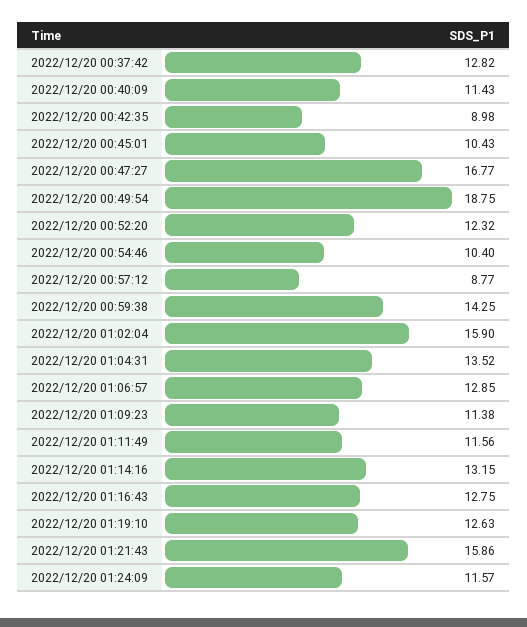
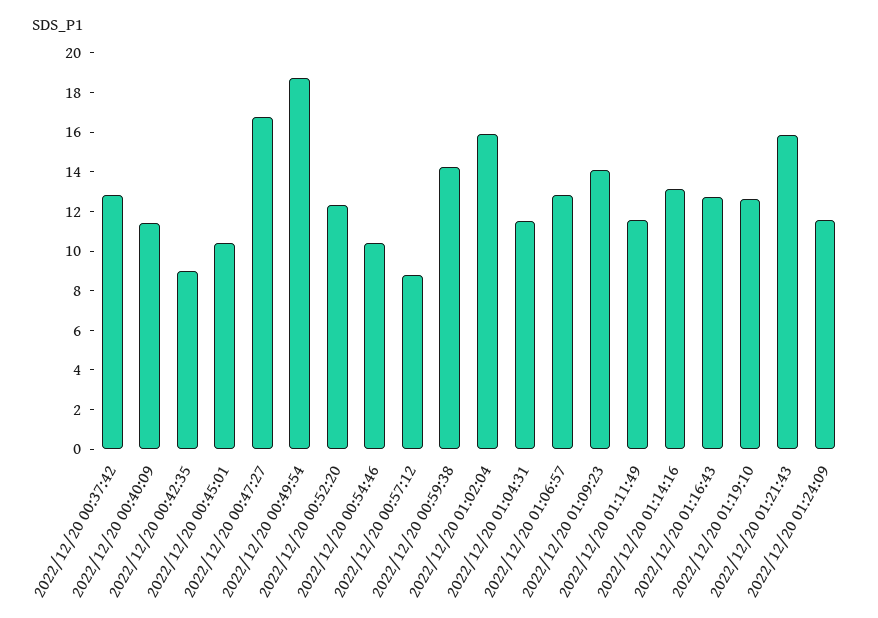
2022/12/20 01:04:31: 13.52 -> 11.5
2022/12/20 01:09:23: 11.38 -> 14

